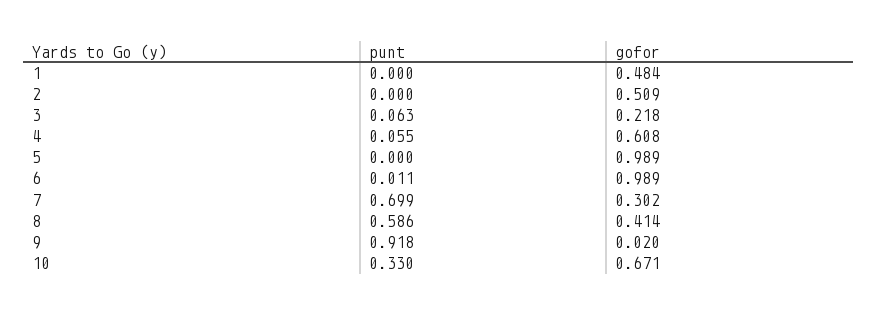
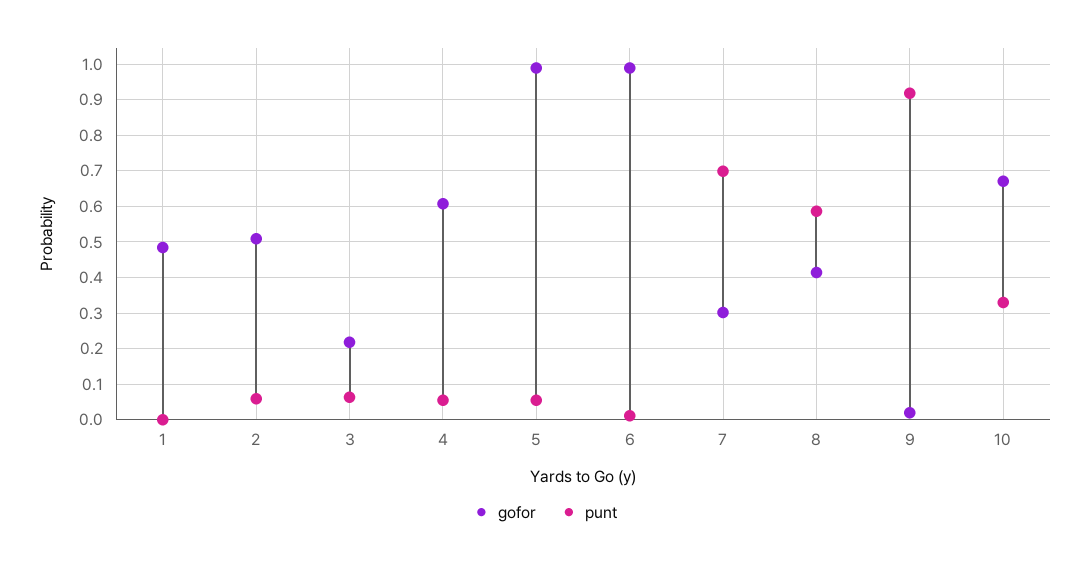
punt, 2: 0 -> 0.06
punt, 5: 0 -> 0.06

